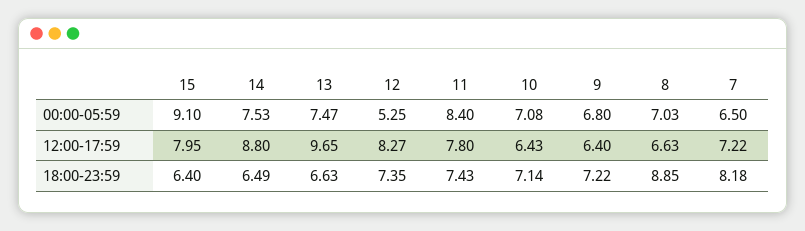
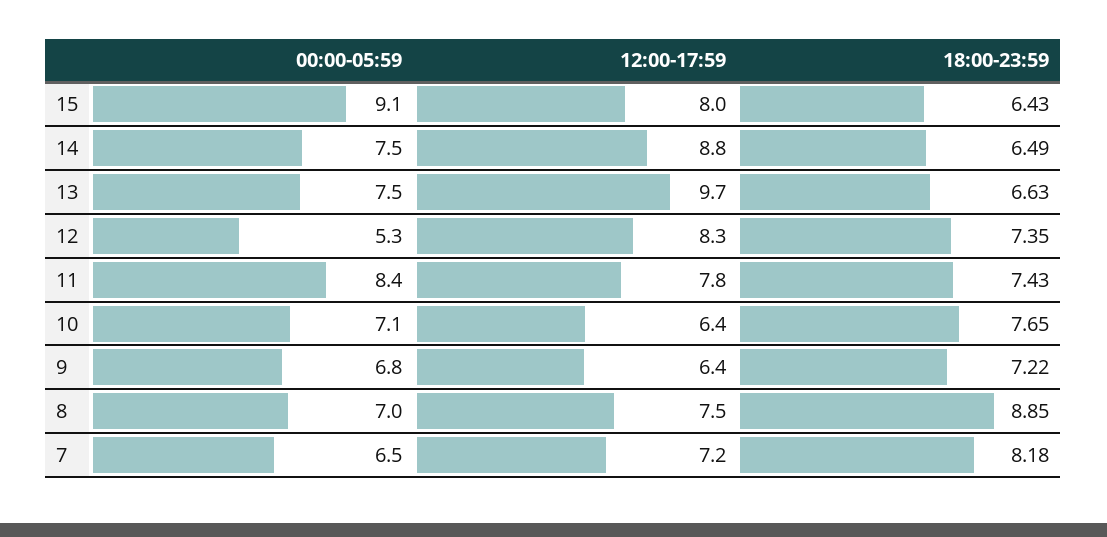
8, 12:00-17:59: 6.63 -> 7.5
15, 18:00-23:59: 6.4 -> 6.43
10, 18:00-23:59: 7.14 -> 7.65

